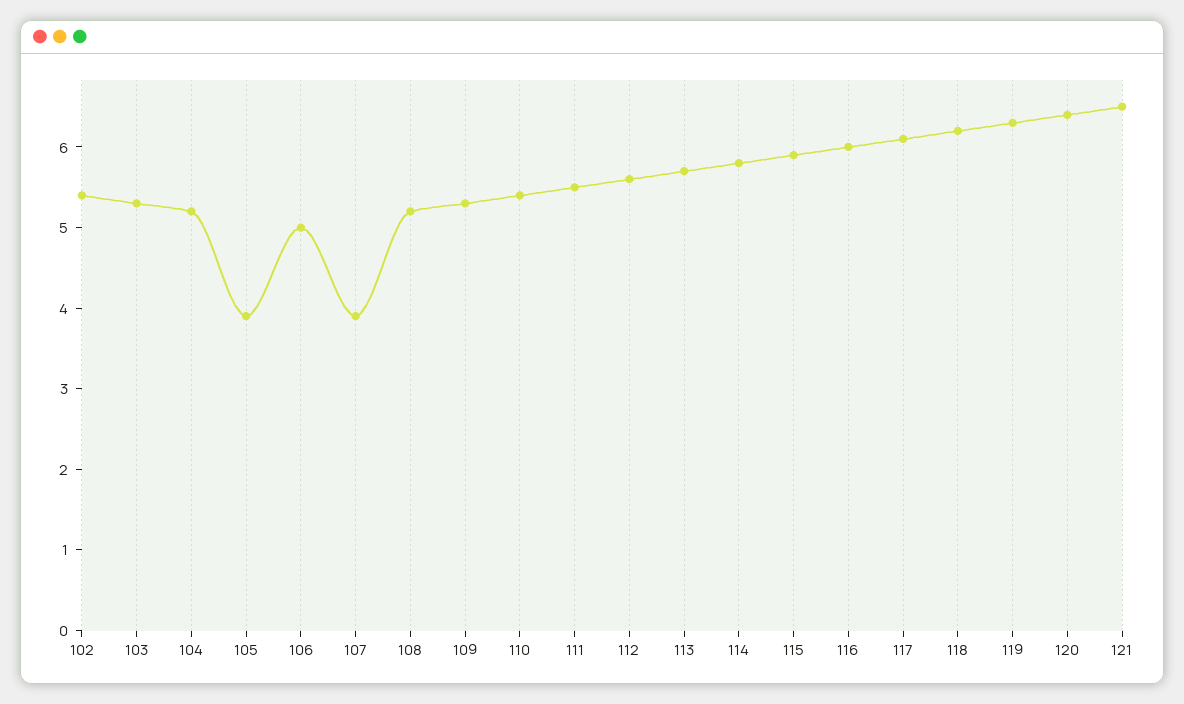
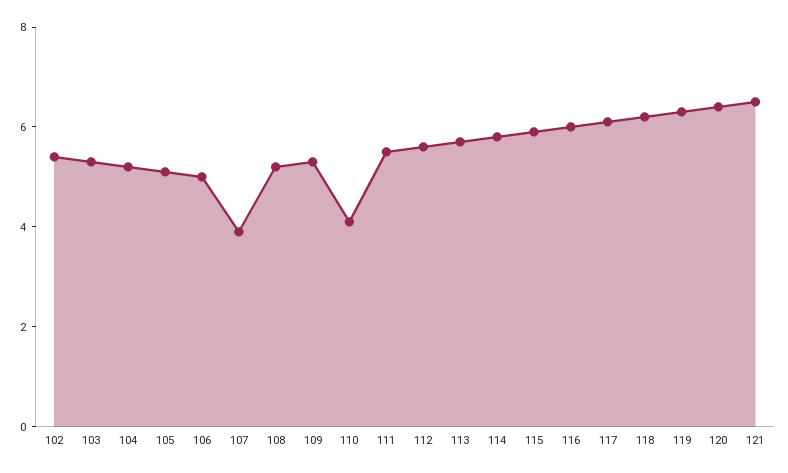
105: 3.9 -> 5
110: 5.4 -> 4

